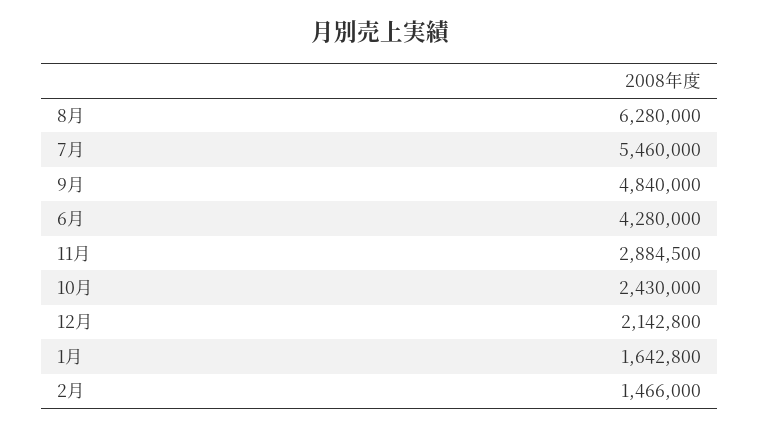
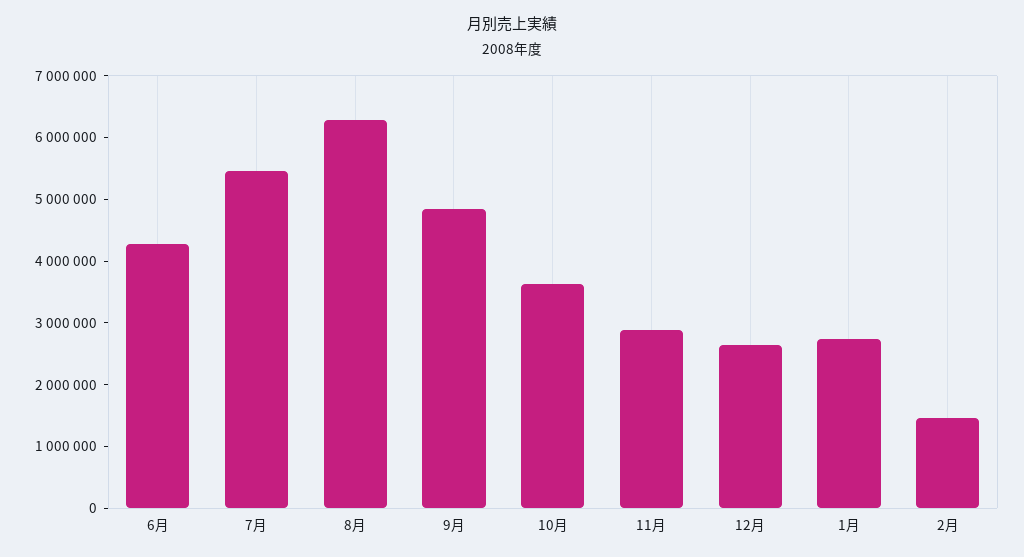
10月: 2430000 -> 3600000
12月: 2142800 -> 2600000
1月: 1642800 -> 2800000

